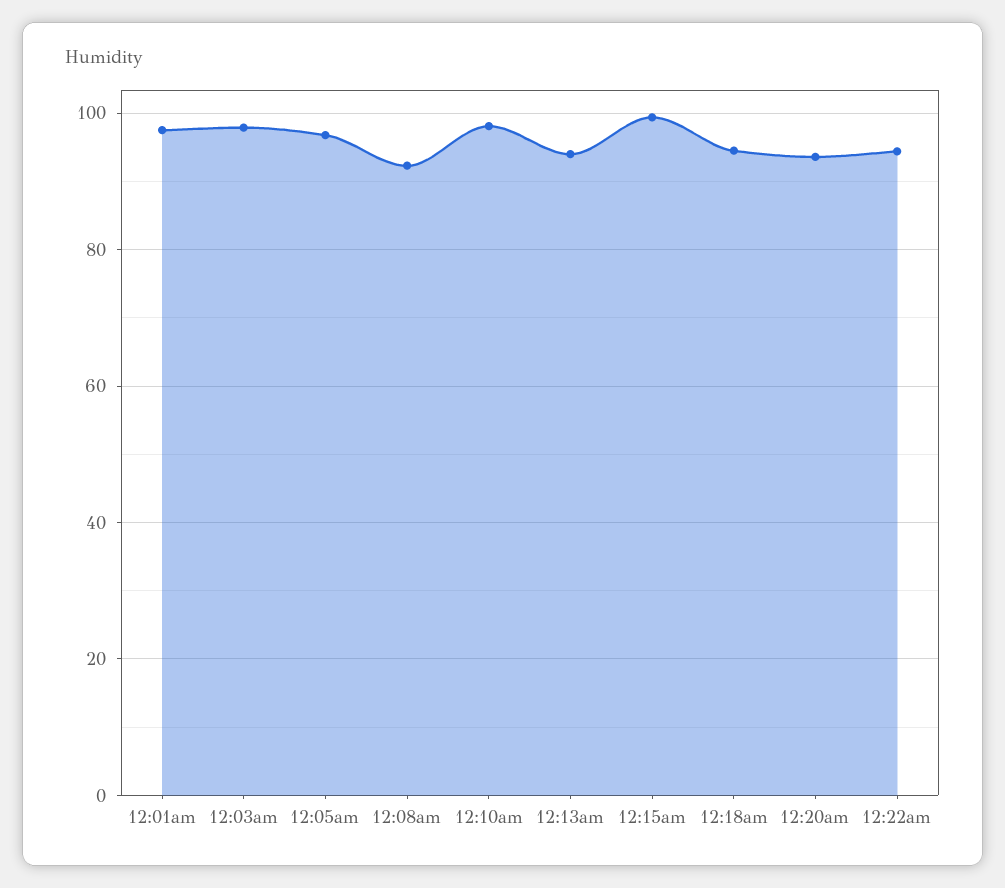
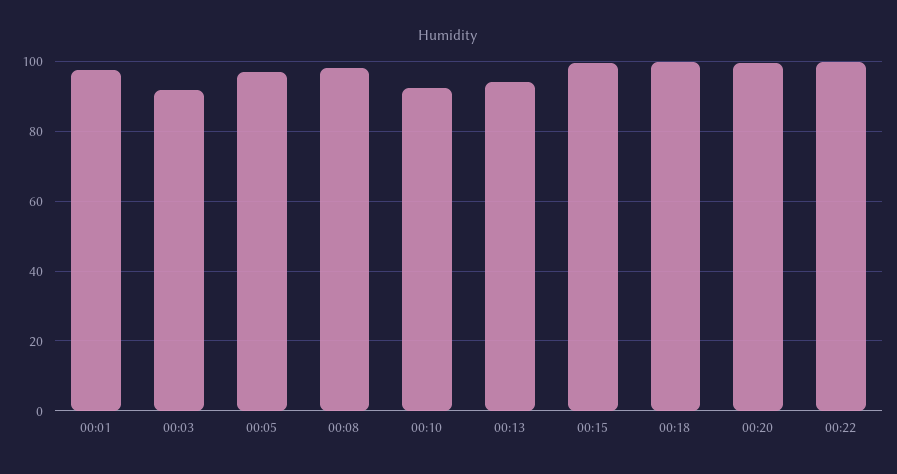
12:03am: 98 -> 92
12:08am: 92 -> 98
12:10am: 98 -> 92
12:18am: 94 -> 100
12:20am: 94 -> 100
12:22am: 94 -> 100

